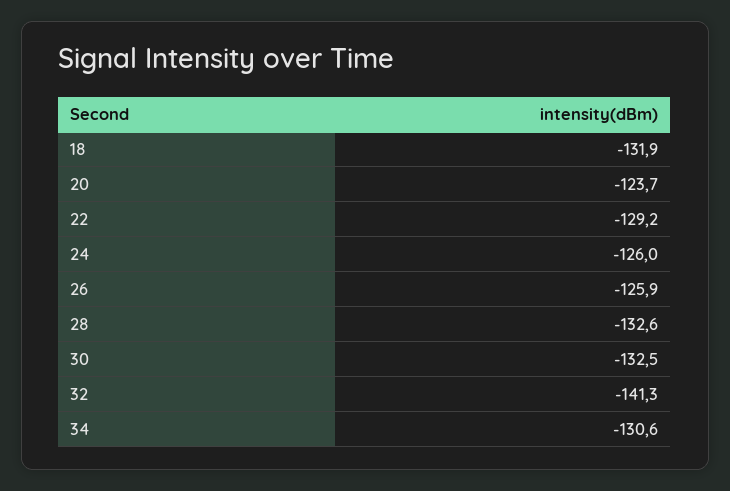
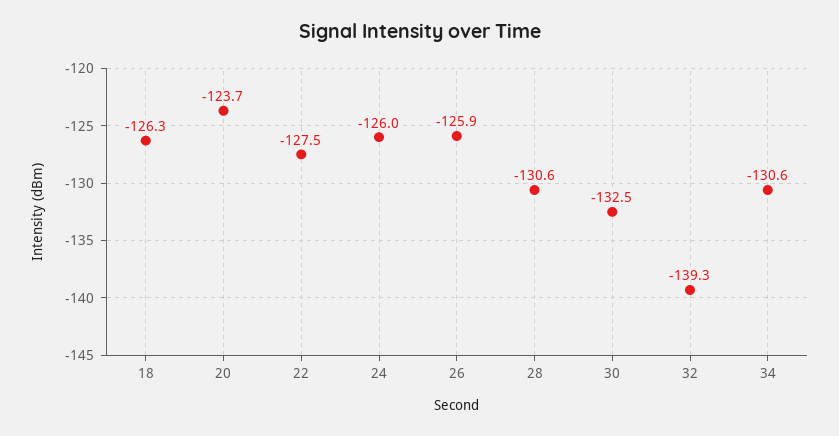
18: -131.9 -> -126.3
22: -129.2 -> -127.5
28: -132.6 -> -130.6
32: -141.3 -> -139.3

